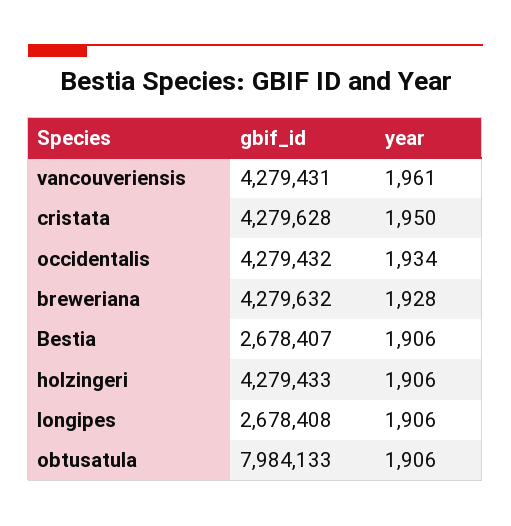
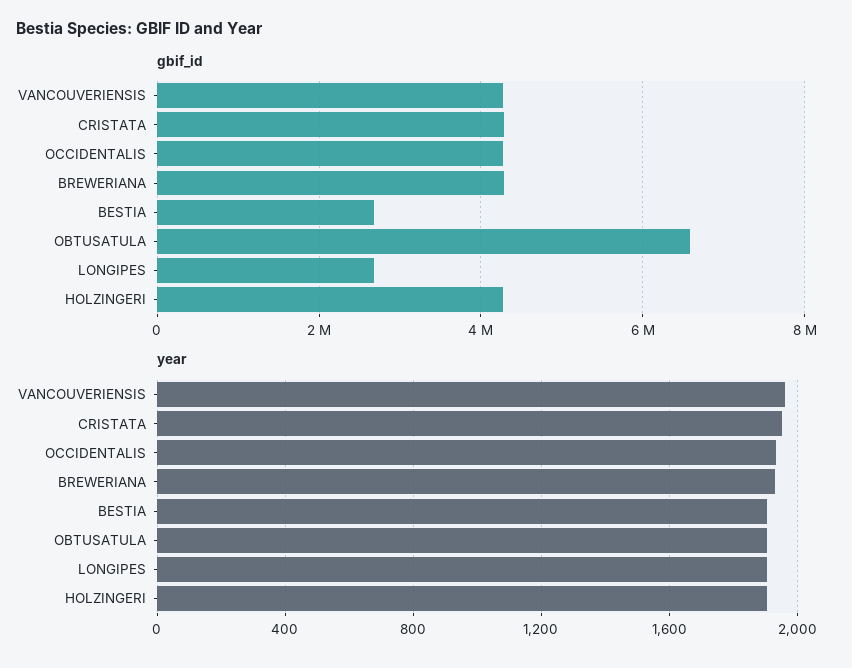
gbif_id, obtusatula: 7984133 -> 6600000

